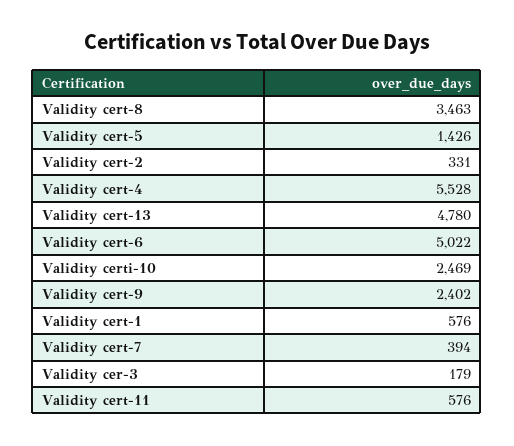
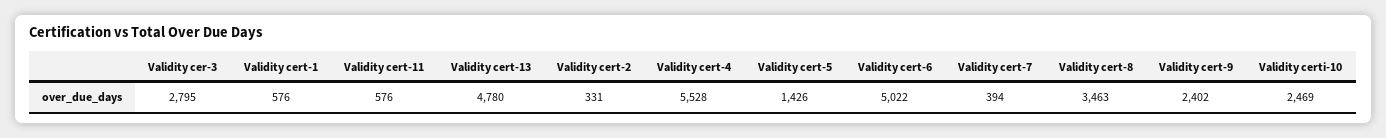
Validity cer-3: 179 -> 2795

